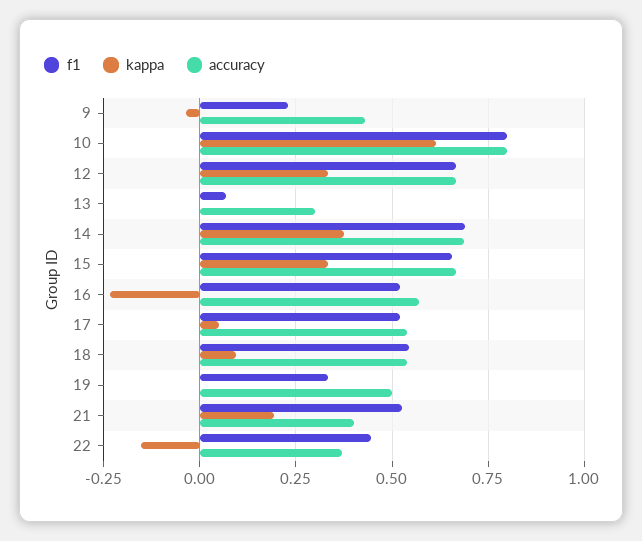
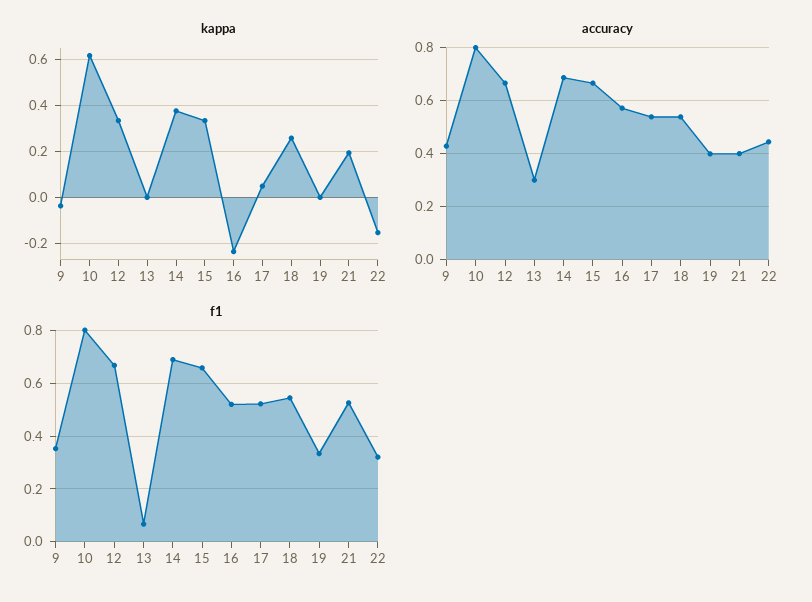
f1, 9: 0.225 -> 0.35
kappa, 18: 0.1 -> 0.25
accuracy, 19: 0.5 -> 0.4
f1, 22: 0.45 -> 0.325
accuracy, 22: 0.375 -> 0.45

